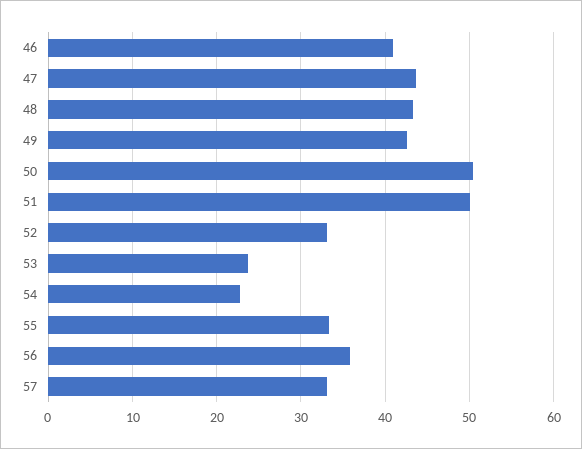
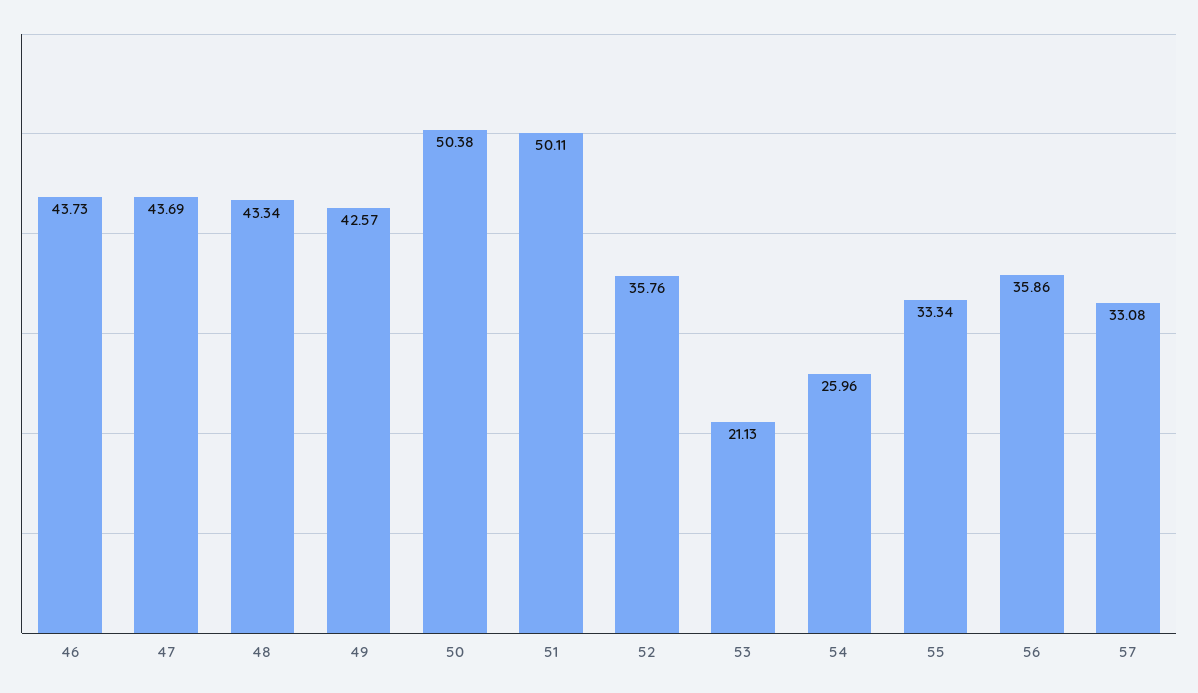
46: 41 -> 43.73
52: 33 -> 35.76
53: 24 -> 21.13
54: 23 -> 25.96

